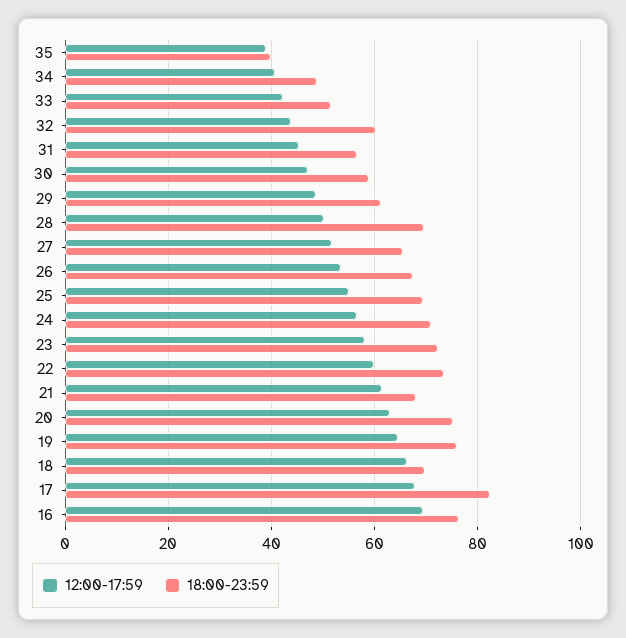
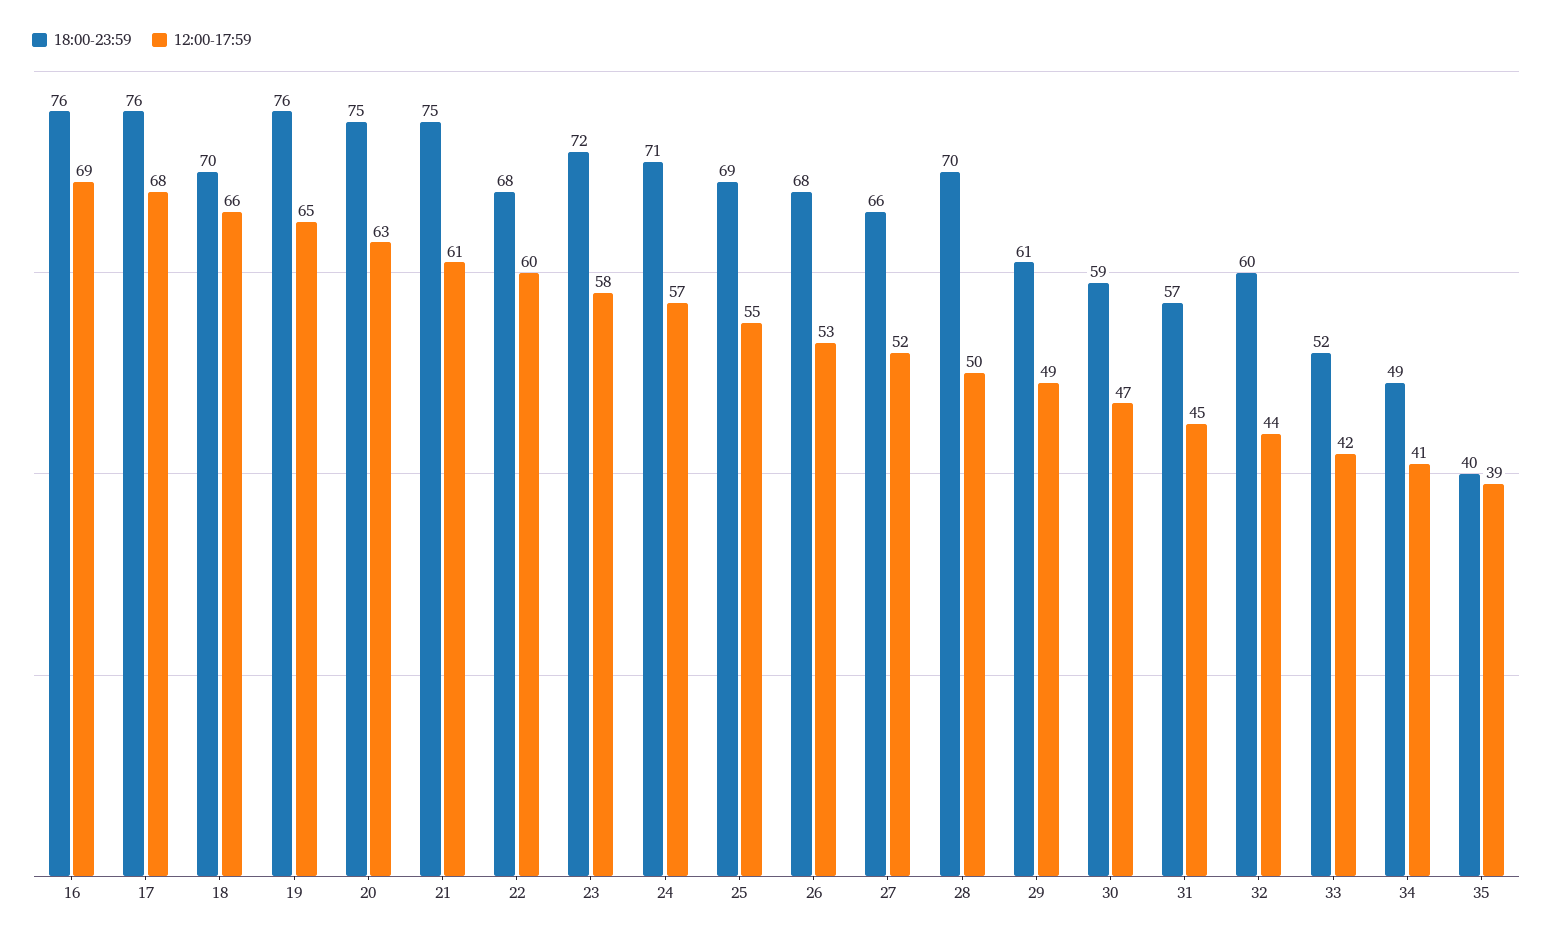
18:00-23:59, 22: 74 -> 68
18:00-23:59, 21: 68 -> 75
18:00-23:59, 17: 82 -> 76

